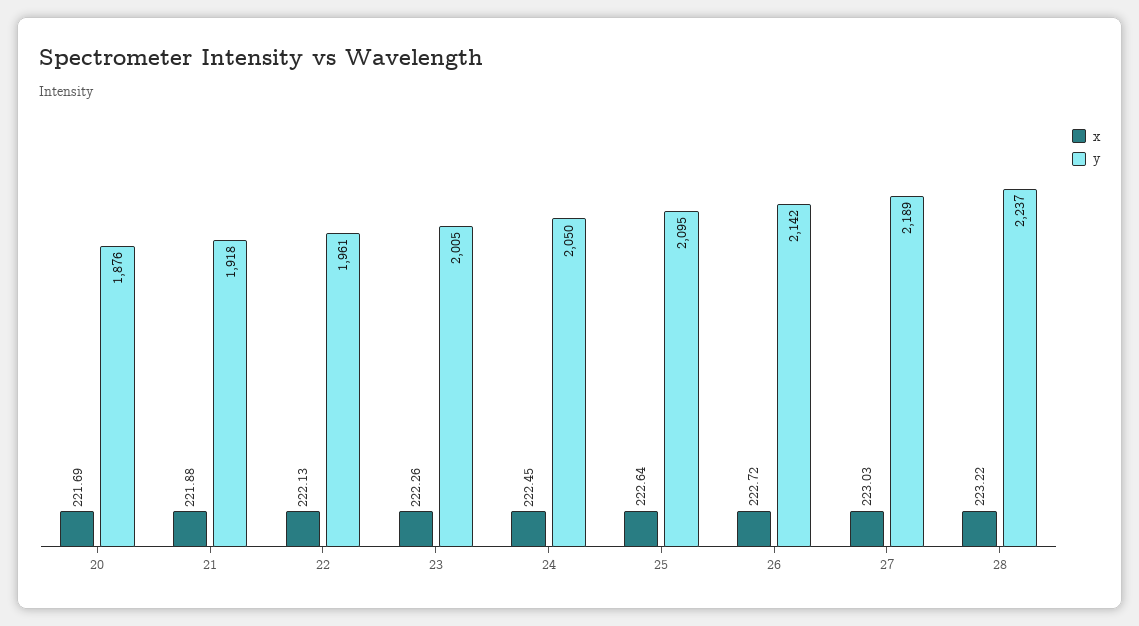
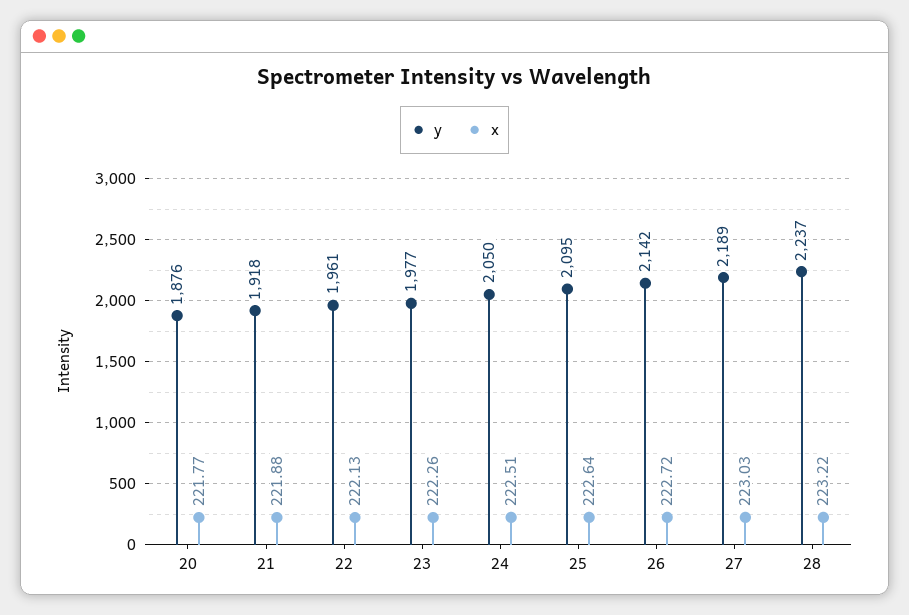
x, 20: 221.69 -> 221.77
y, 23: 2005 -> 1977
x, 24: 222.45 -> 222.51

